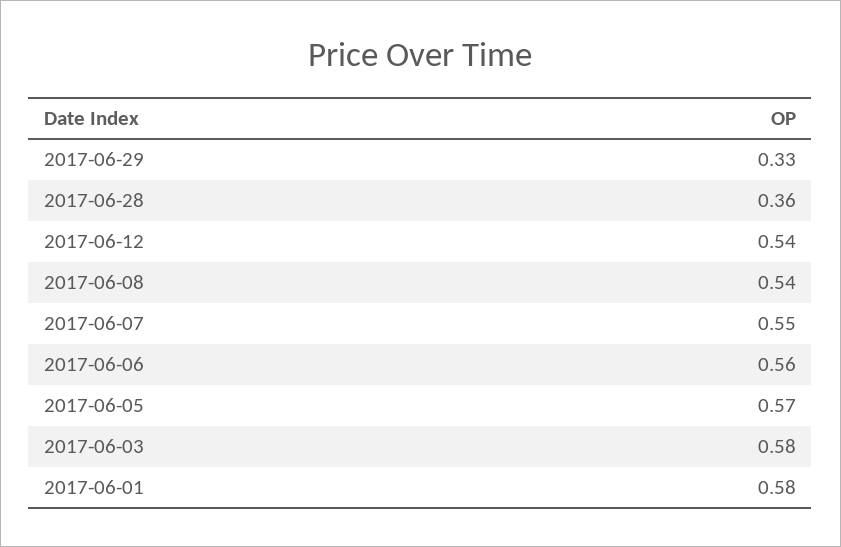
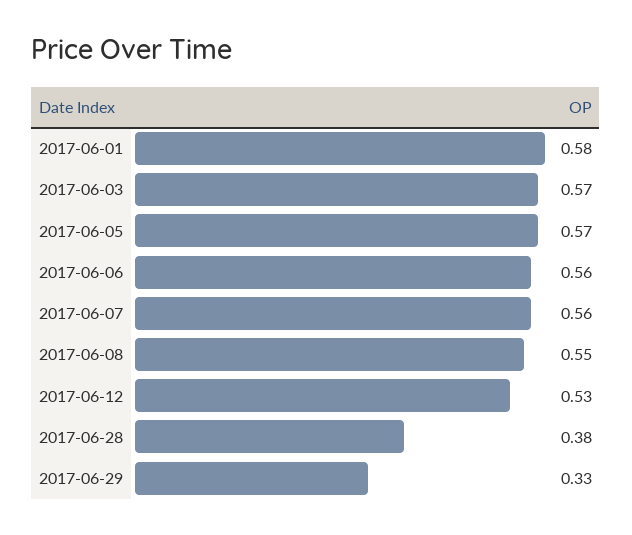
2017-06-28: 0.36 -> 0.38
2017-06-12: 0.54 -> 0.53
2017-06-08: 0.54 -> 0.55
2017-06-07: 0.55 -> 0.56
2017-06-03: 0.58 -> 0.57

